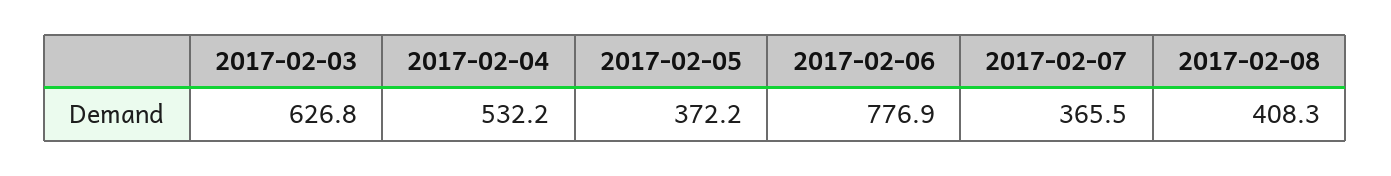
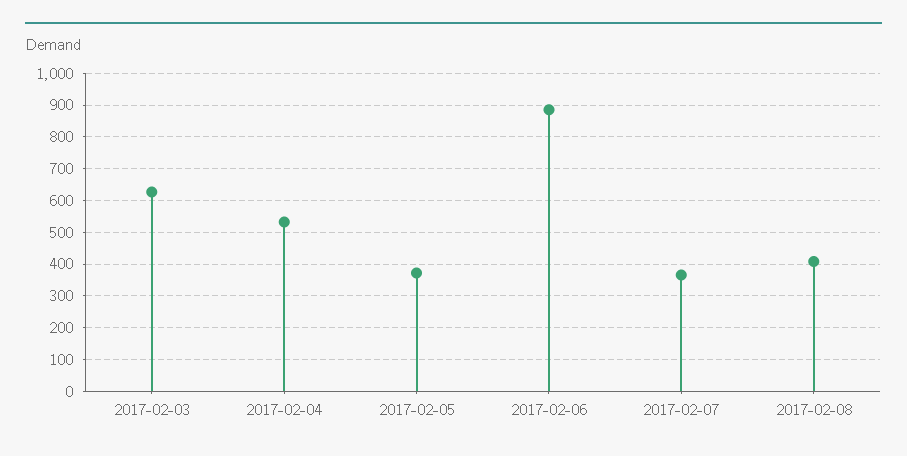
2017-02-06: 776.9 -> 880

